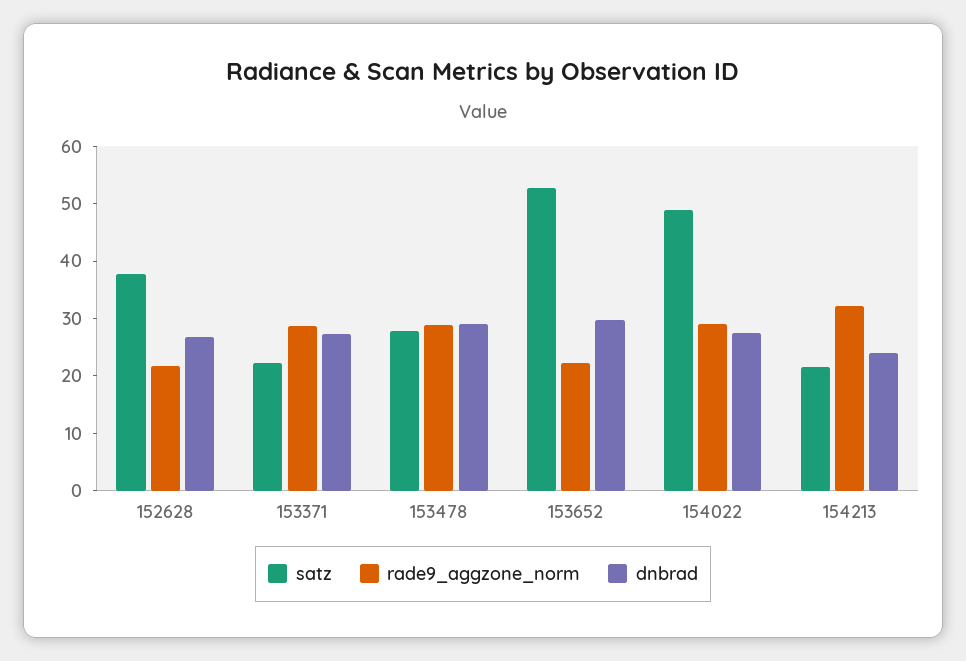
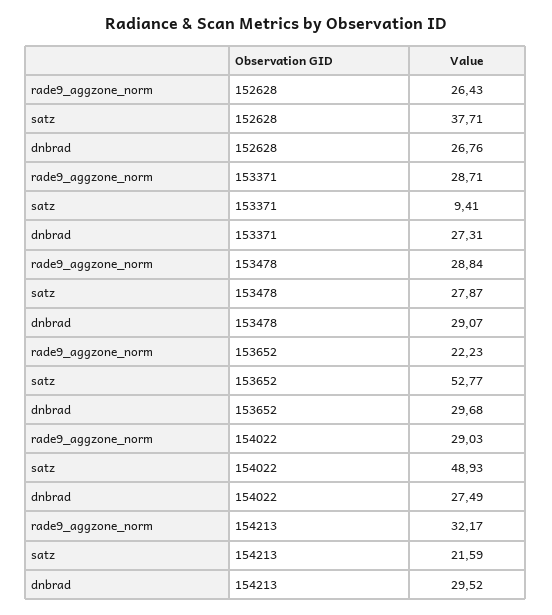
rade9_aggzone_norm, 152628: 22 -> 26.43
satz, 153371: 22 -> 9.41
dnbrad, 154213: 24 -> 29.52

